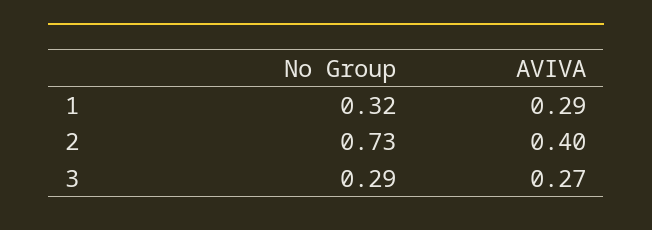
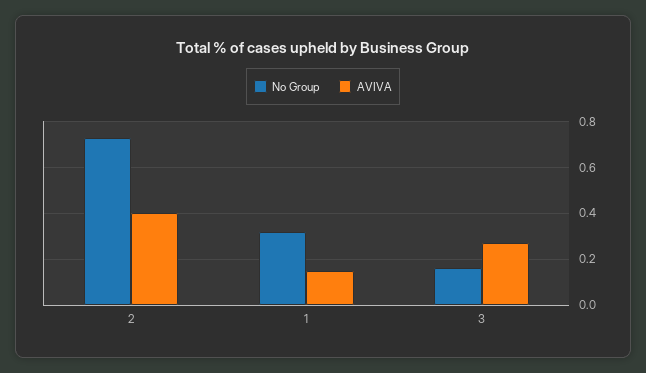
AVIVA, 1: 0.29 -> 0.15
No Group, 3: 0.29 -> 0.15

